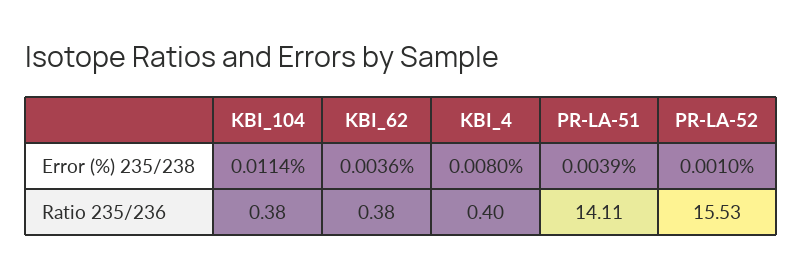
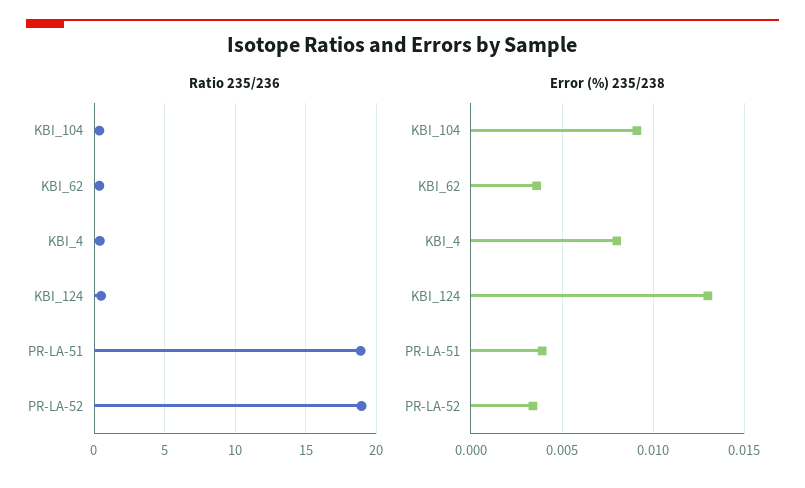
Error (%) 235/238, KBI_104: 0.0114 -> 0.009
Error (%) 235/238, PR-LA-52: 0.001 -> 0.0035
Ratio 235/236, PR-LA-51: 14.11 -> 19
Ratio 235/236, PR-LA-52: 15.53 -> 19
Ratio 235/236, KBI_124: none -> 0.5
Error (%) 235/238, KBI_124: none -> 0.013

